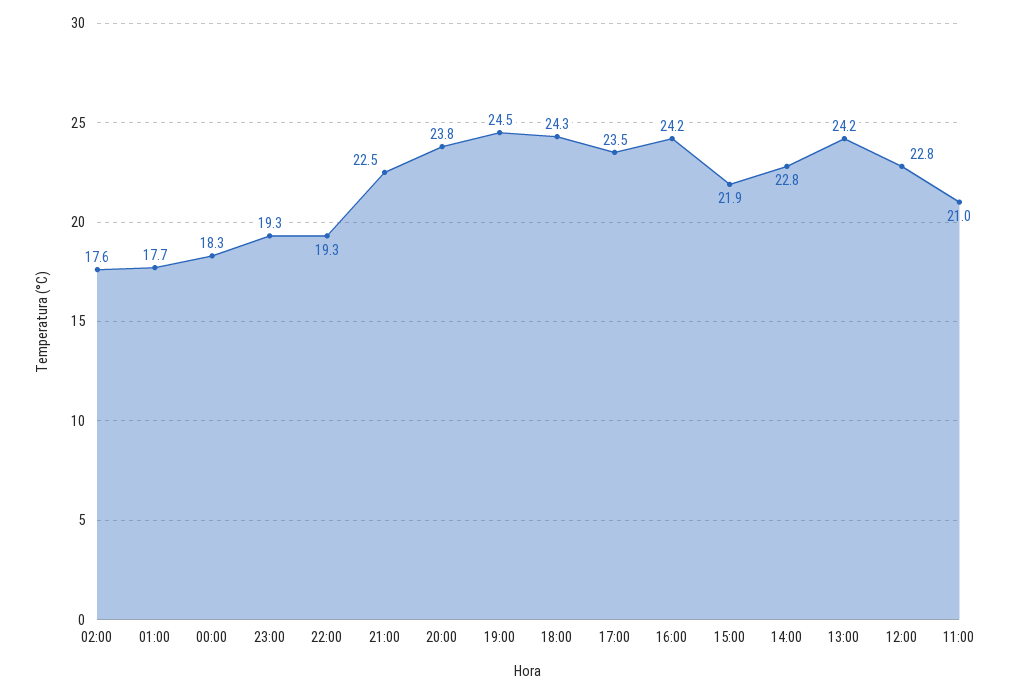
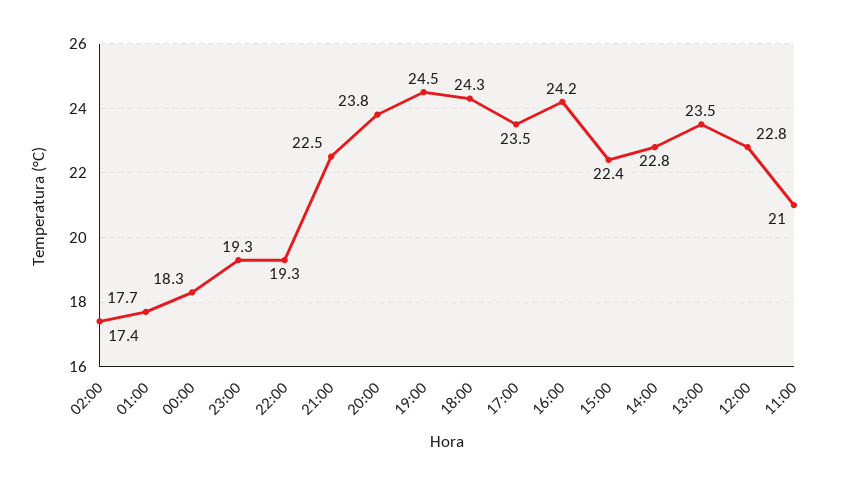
02:00: 17.6 -> 17.4
15:00: 21.9 -> 22.4
13:00: 24.2 -> 23.5

